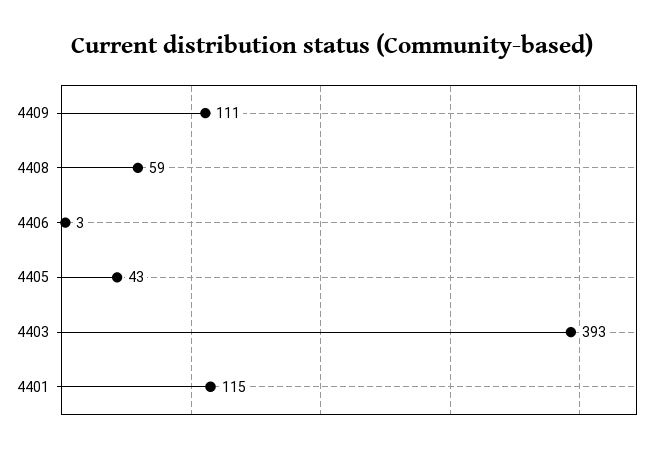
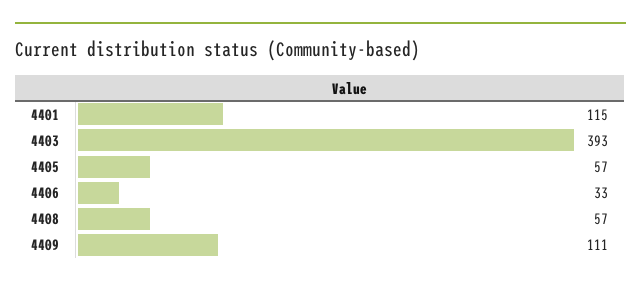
4408: 59 -> 57
4406: 3 -> 33
4405: 43 -> 57

